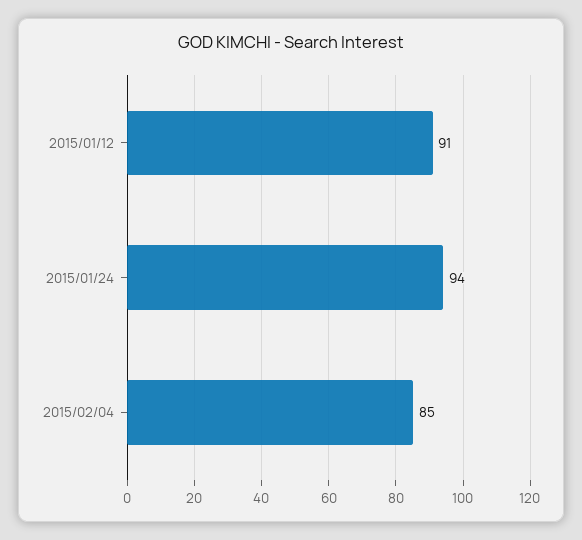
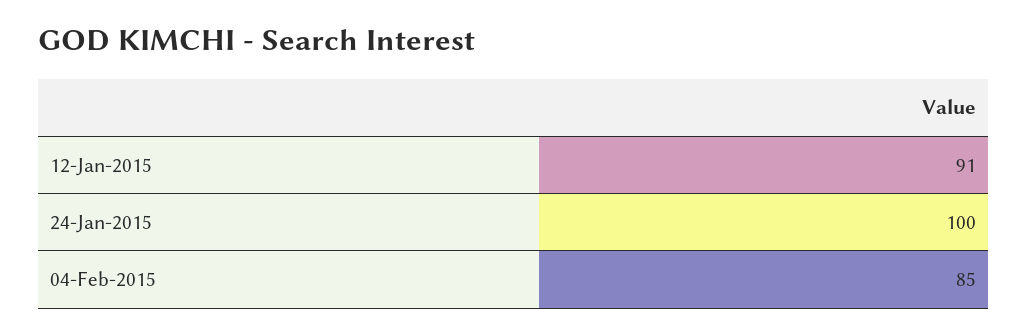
2015/01/24: 94 -> 100

